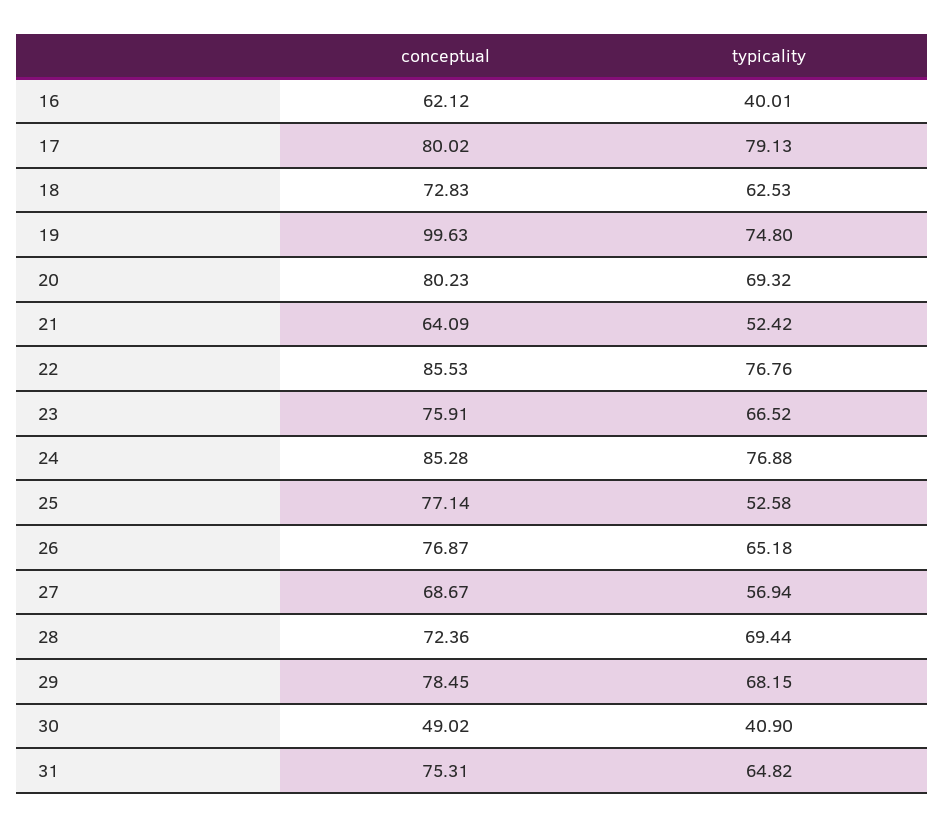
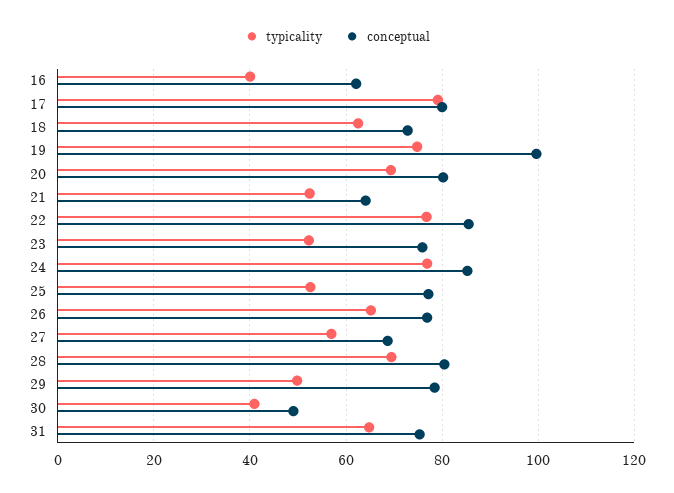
typicality, 23: 66.52 -> 52
conceptual, 28: 72.36 -> 80
typicality, 29: 68.15 -> 50

